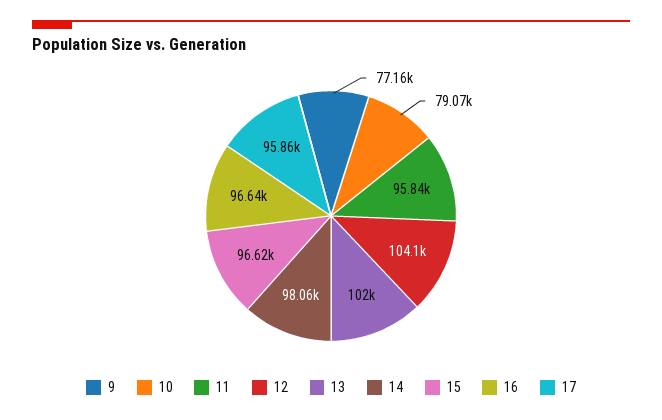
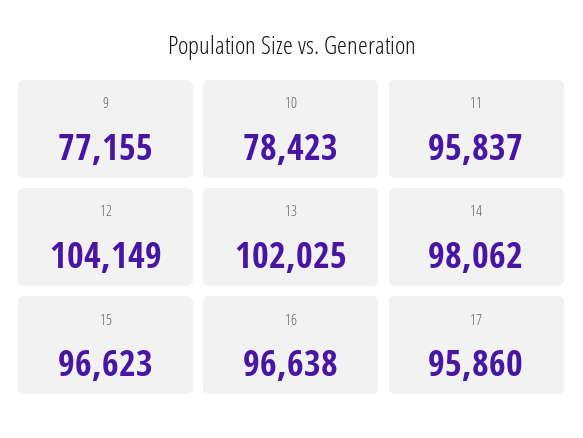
10: 79070 -> 78423

